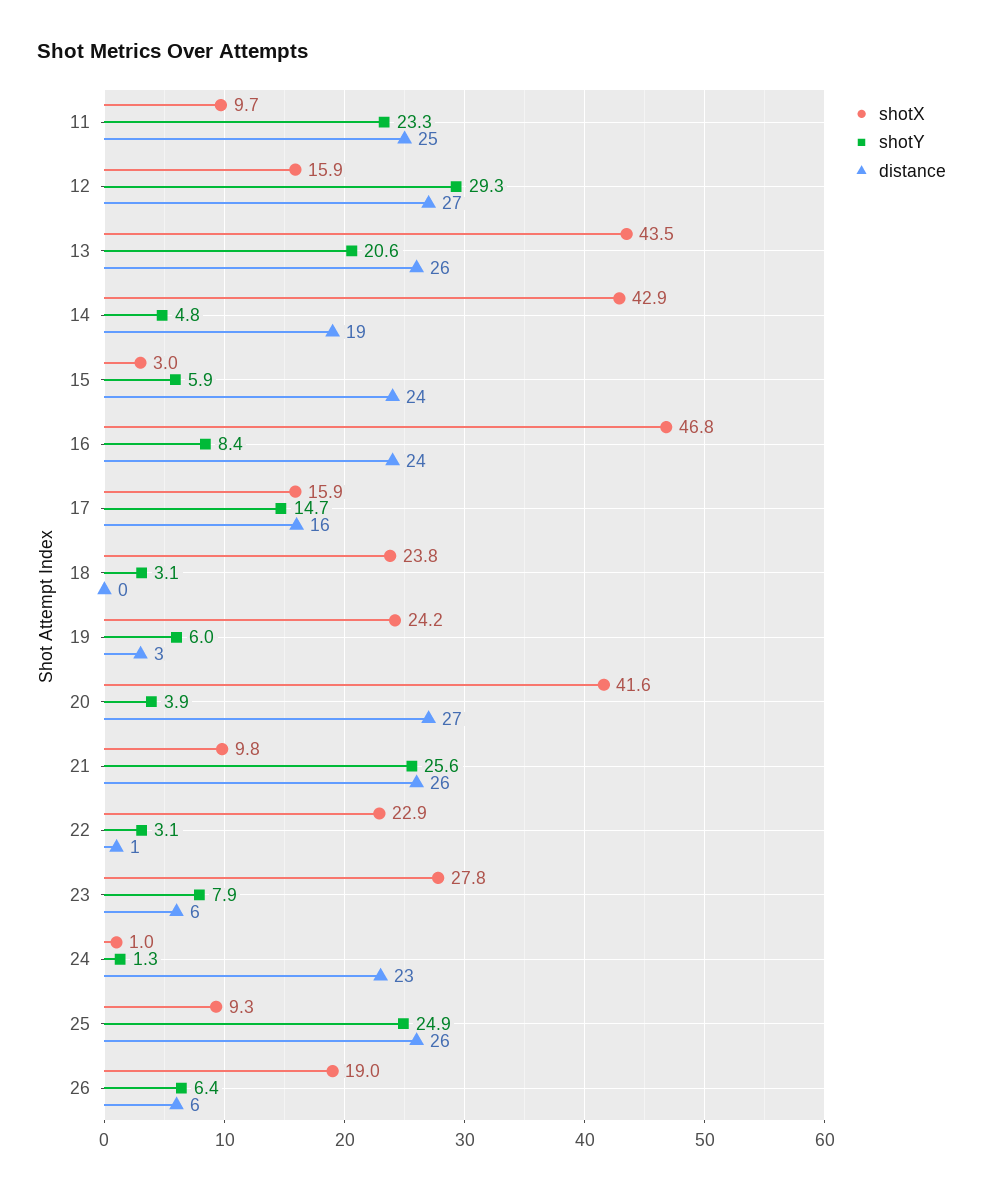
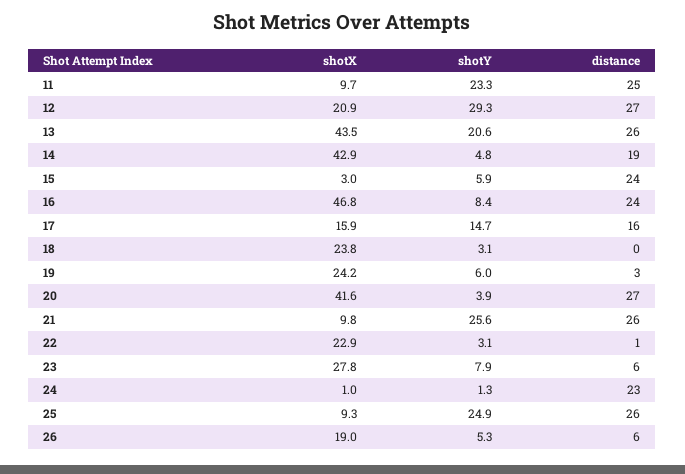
shotX, 12: 15.9 -> 20.9
shotY, 26: 6.4 -> 5.3

